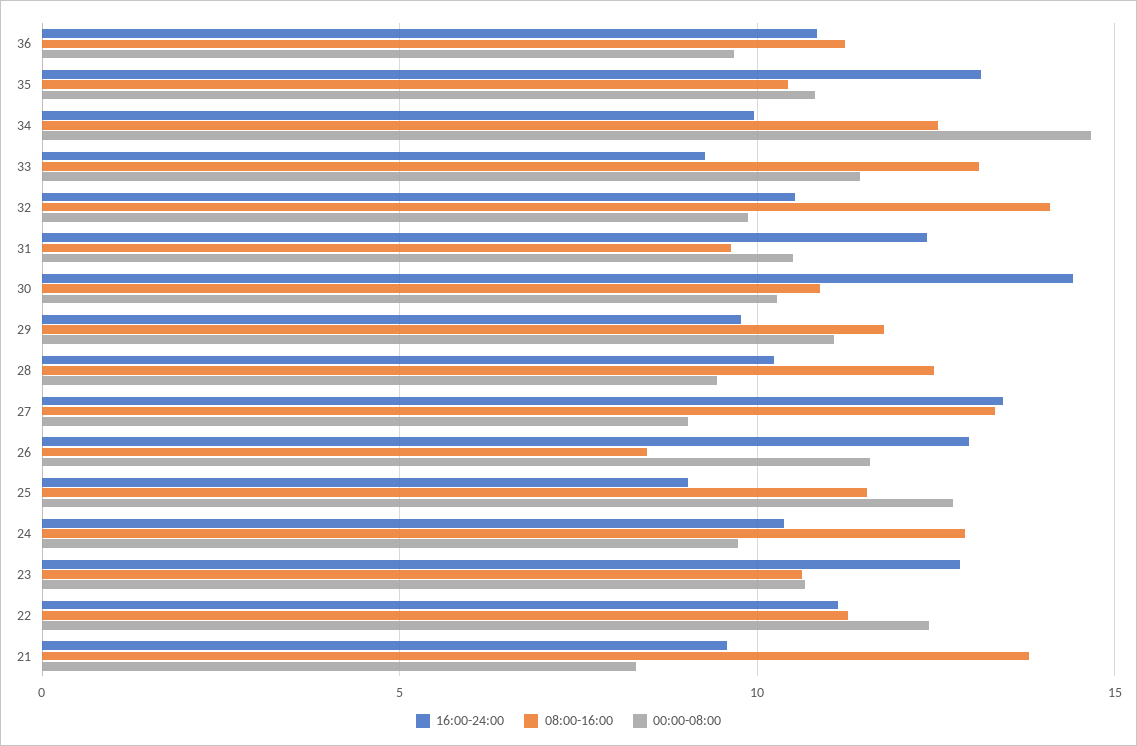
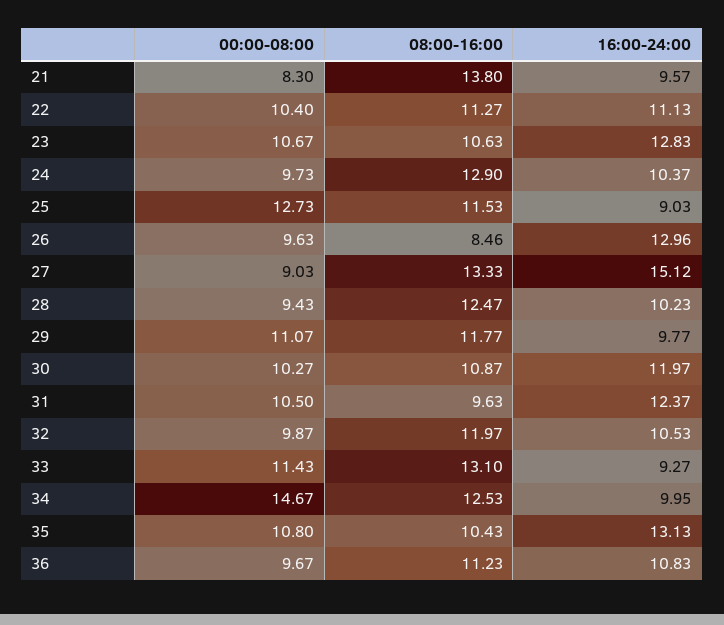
08:00-16:00, 32: 14 -> 11.97
16:00-24:00, 30: 14.5 -> 11.97
16:00-24:00, 27: 13.5 -> 15.12
00:00-08:00, 26: 11.5 -> 9.63
00:00-08:00, 22: 12.5 -> 10.4

